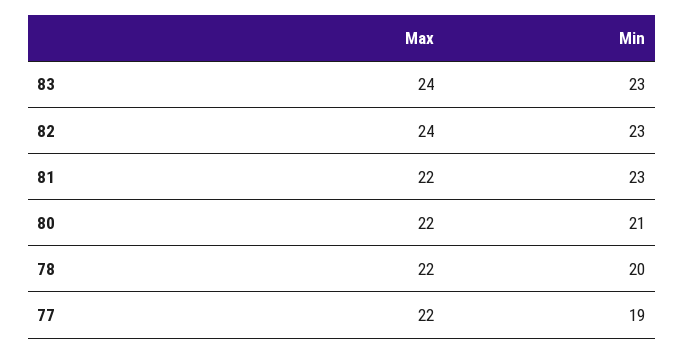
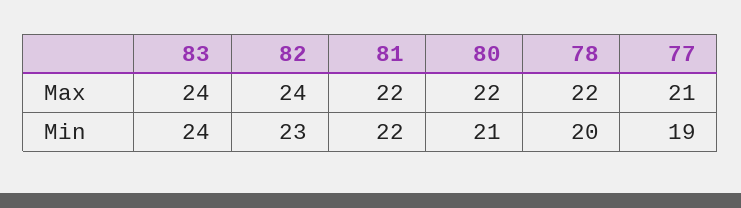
Min, 83: 23 -> 24
Min, 81: 23 -> 22
Max, 77: 22 -> 21

